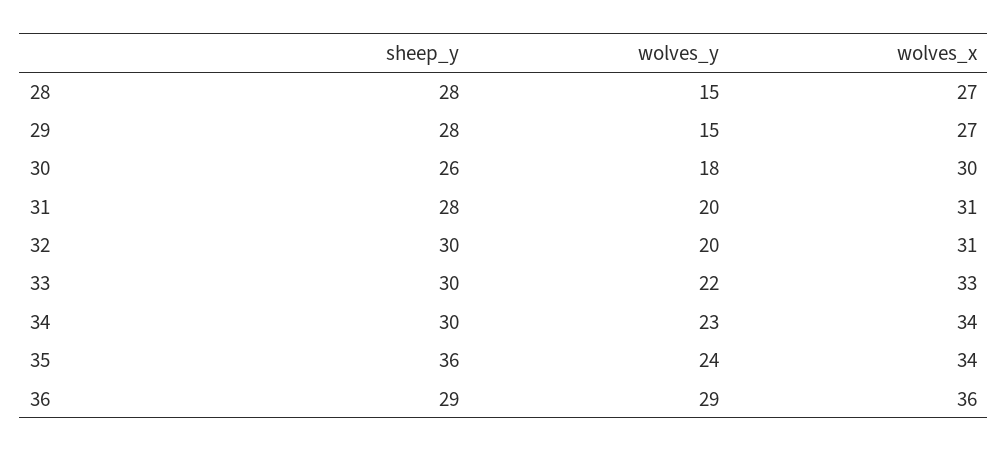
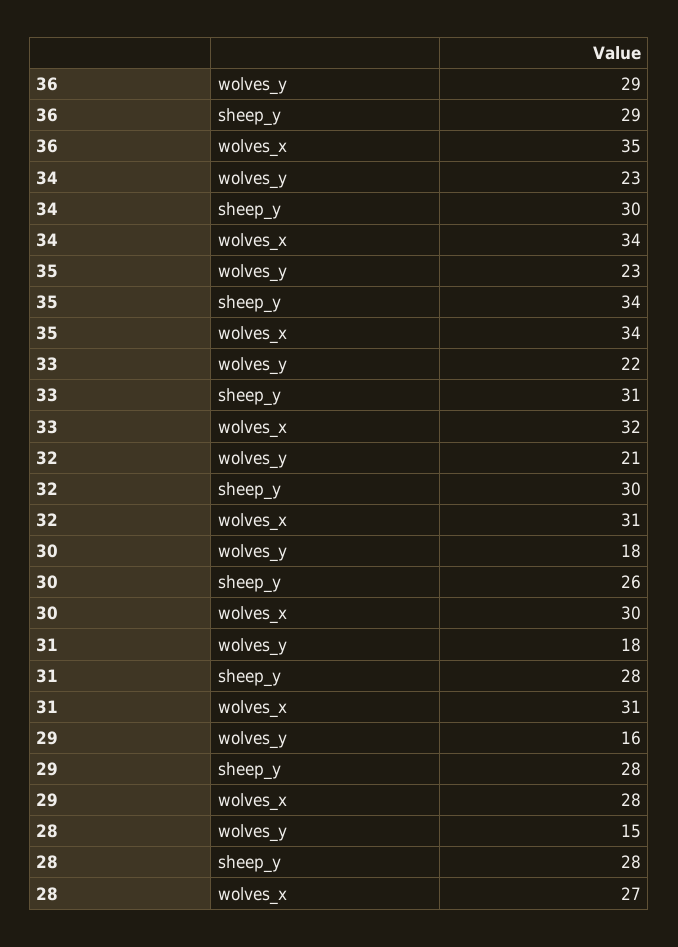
wolves_y, 29: 15 -> 16
wolves_x, 29: 27 -> 28
wolves_y, 31: 20 -> 18
wolves_y, 32: 20 -> 21
sheep_y, 33: 30 -> 31
wolves_x, 33: 33 -> 32
sheep_y, 35: 36 -> 34
wolves_y, 35: 24 -> 23
wolves_x, 36: 36 -> 35

